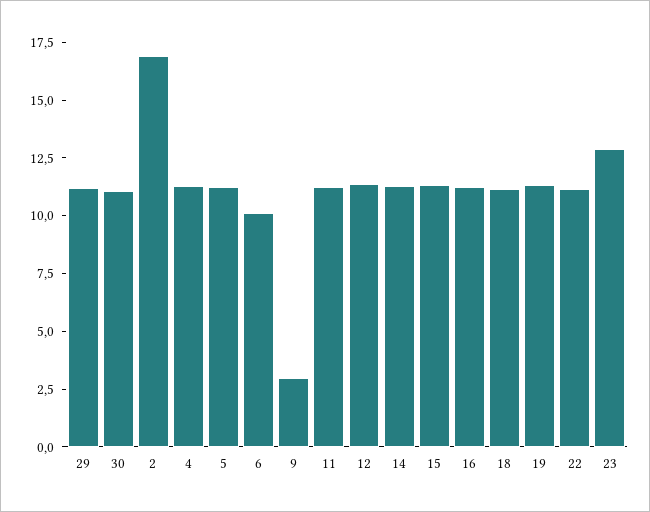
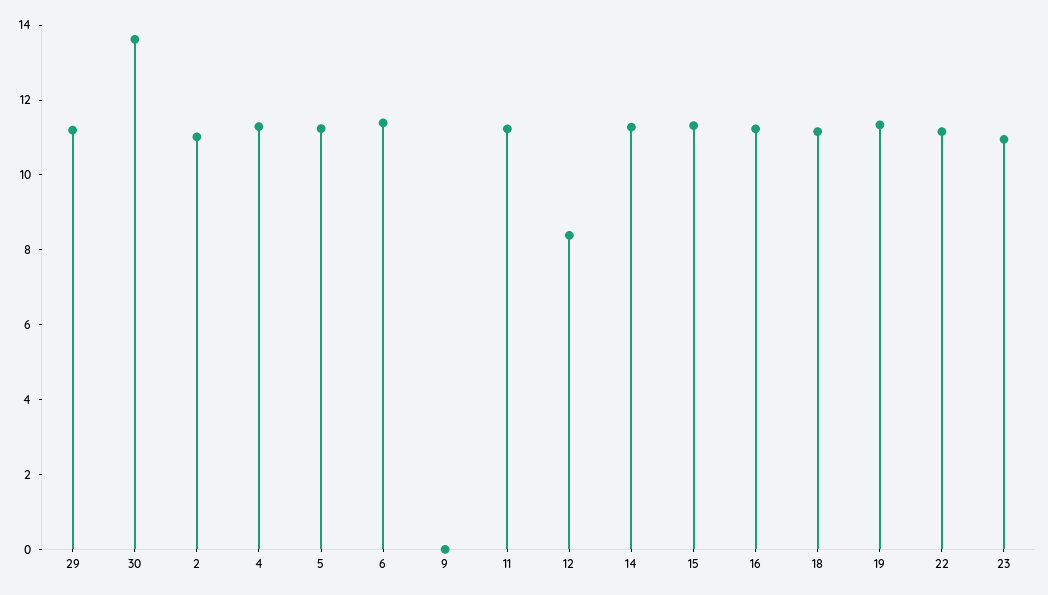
30: 11 -> 13.5
2: 17 -> 11
6: 10 -> 11.5
9: 3 -> 0
12: 11.5 -> 8.5
23: 13 -> 11

